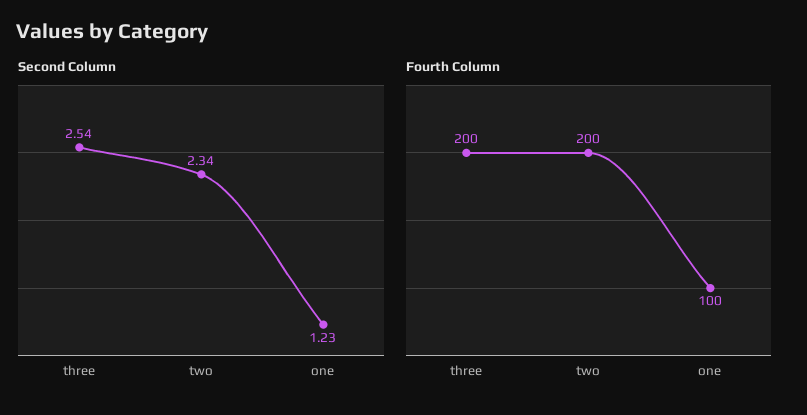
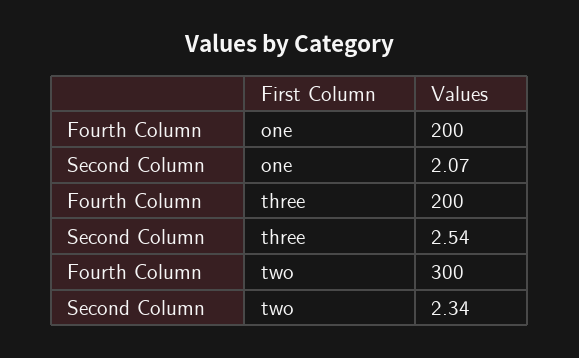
Second Column, one: 1.23 -> 2.07
Fourth Column, two: 200 -> 300
Fourth Column, one: 100 -> 200

